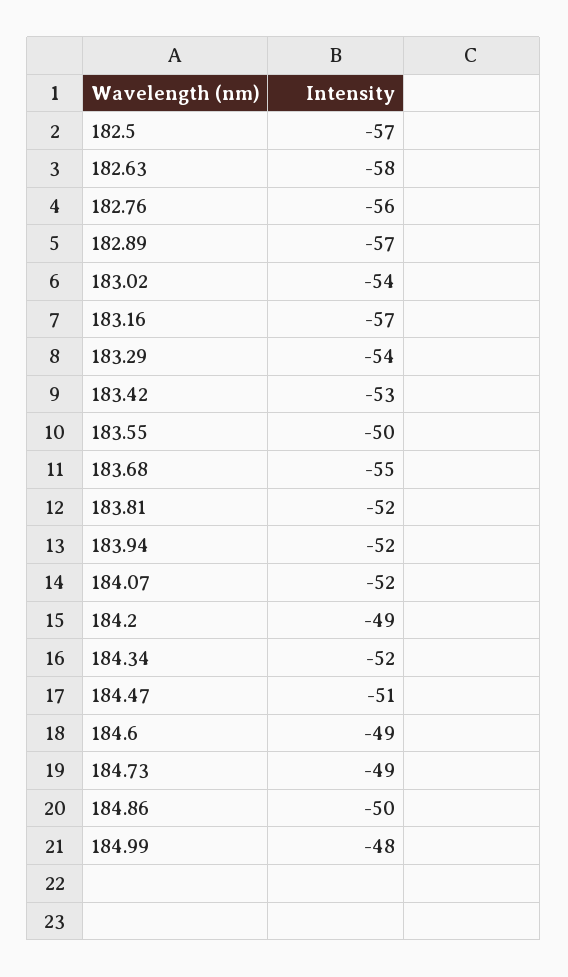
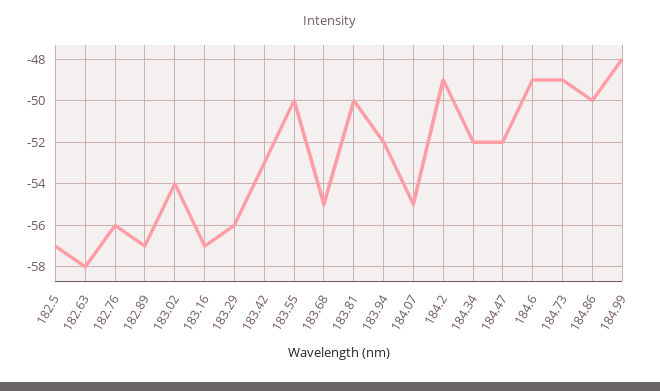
183.29: -54 -> -56
183.81: -52 -> -50
184.07: -52 -> -55
184.47: -51 -> -52

